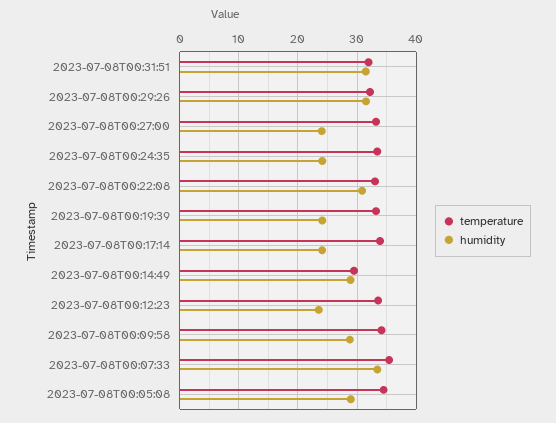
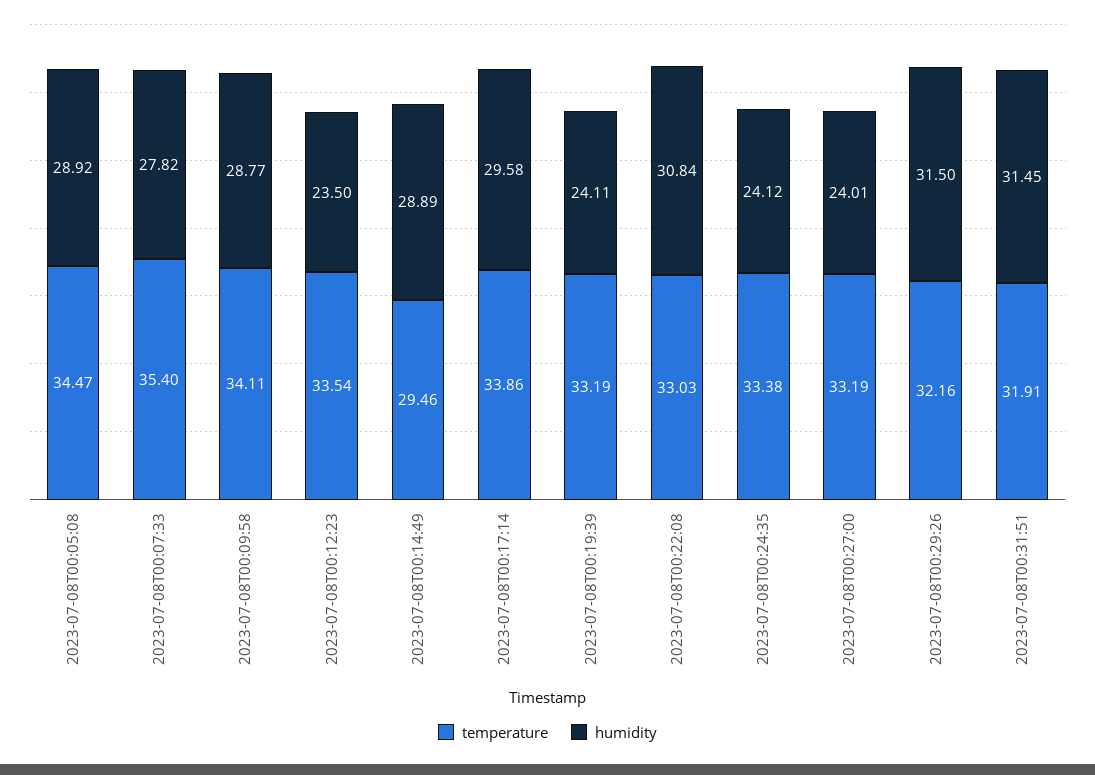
humidity, 2023-07-08T00:17:14: 24 -> 29.58
humidity, 2023-07-08T00:07:33: 34 -> 27.82

